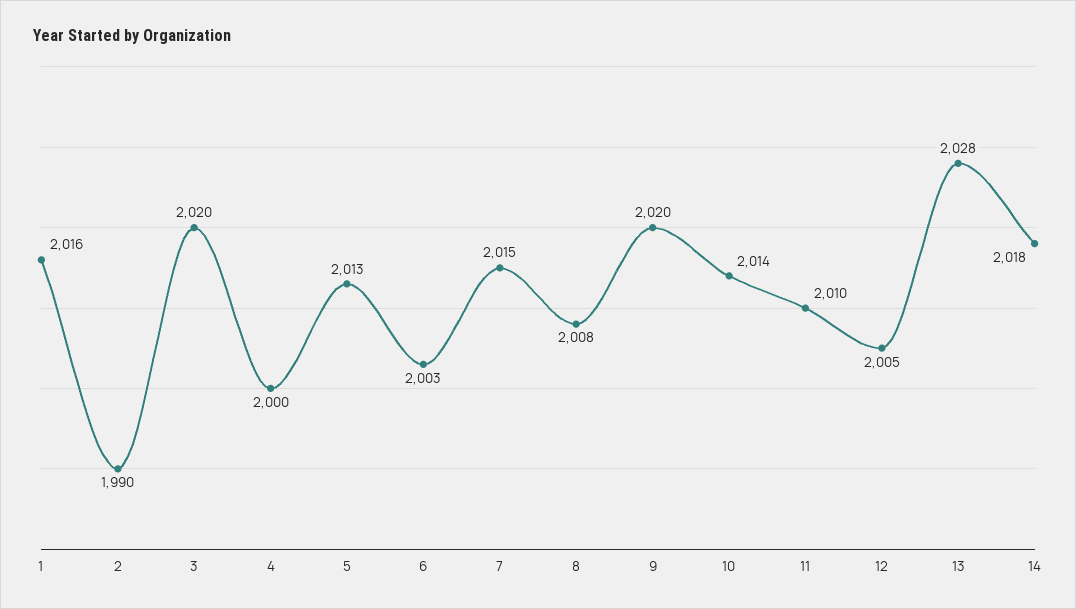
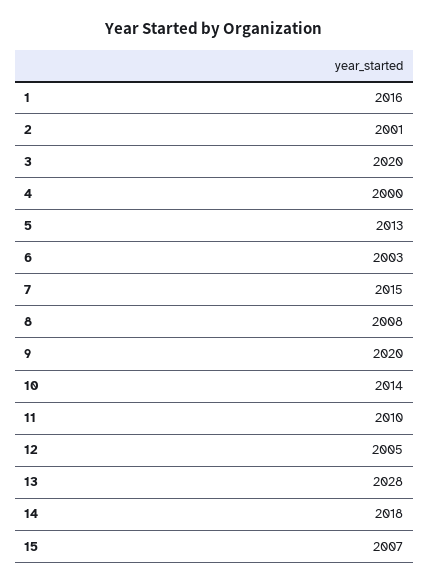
2: 1990 -> 2001
15: none -> 2007

